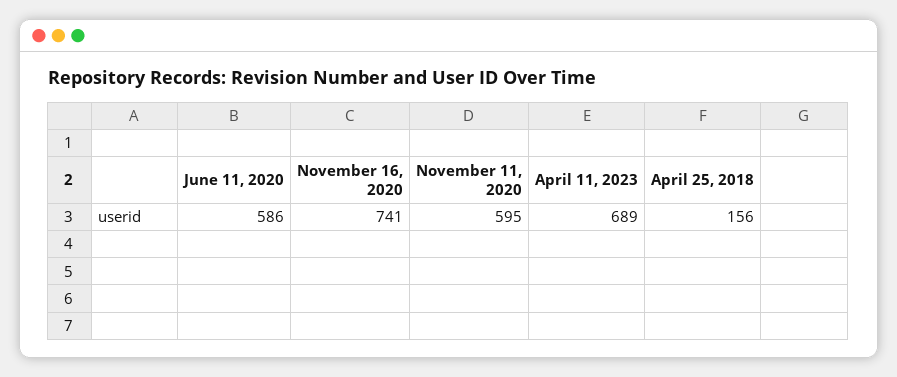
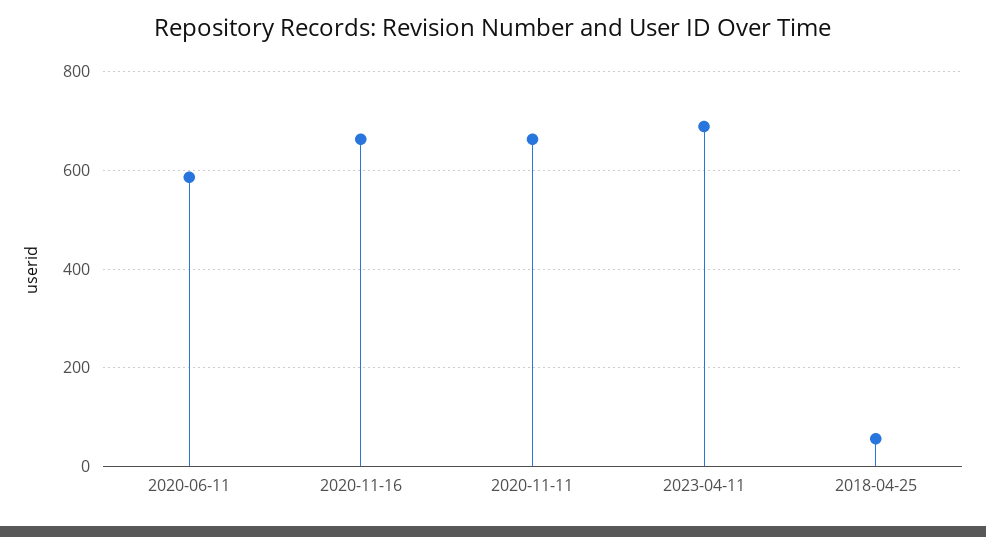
November 16, 2020: 741 -> 660
November 11, 2020: 595 -> 660
April 25, 2018: 156 -> 60

